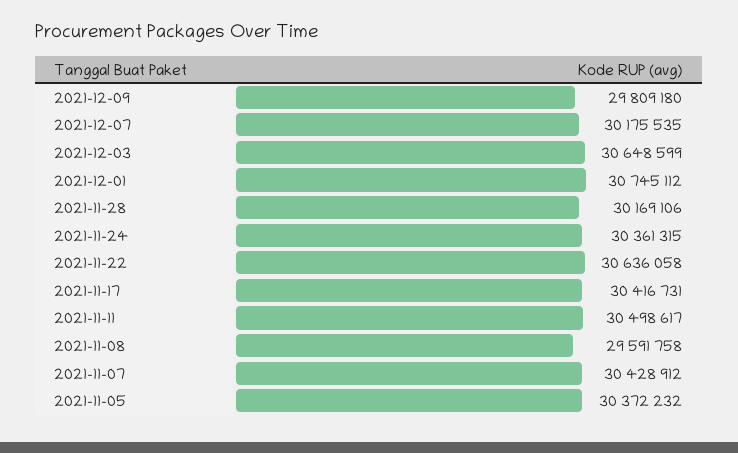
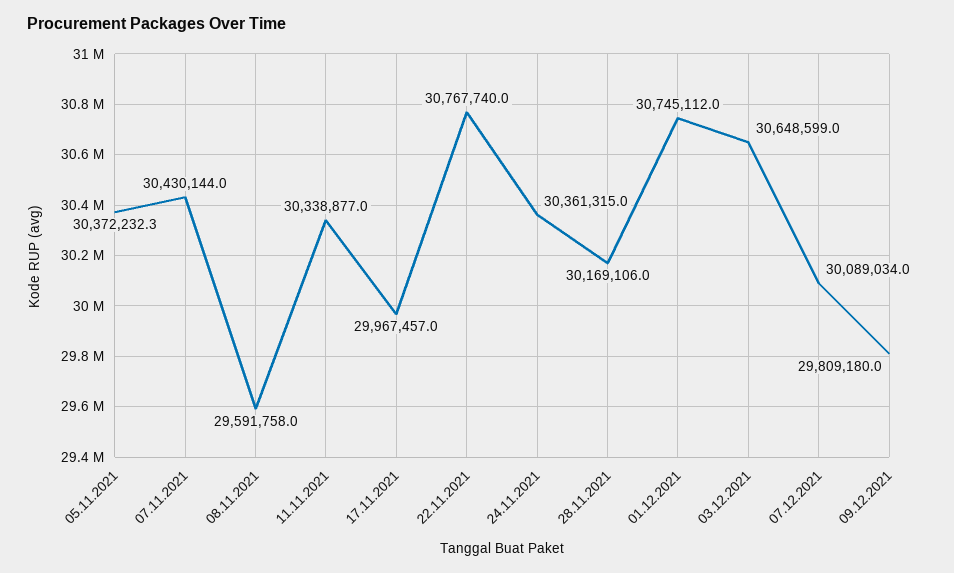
2021-12-07: 30175535 -> 30089034
2021-11-22: 30636058 -> 30767740
2021-11-17: 30416731 -> 29967457
2021-11-11: 30498617 -> 30338877
2021-11-07: 30428912 -> 30430144
2021-11-05: 30372232 -> 30372232.3

